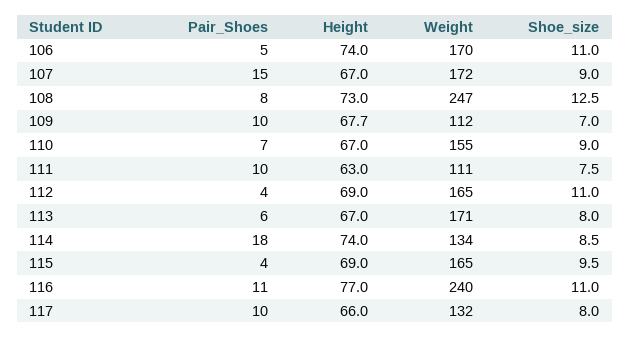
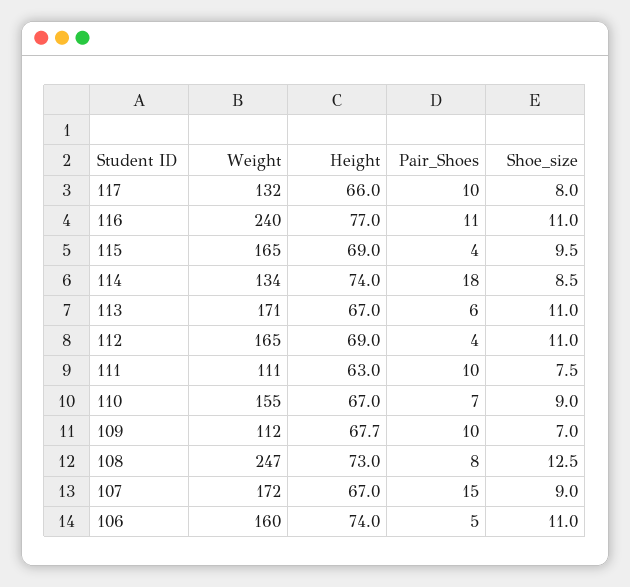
Weight, 106: 170 -> 160
Shoe_size, 113: 8 -> 11

